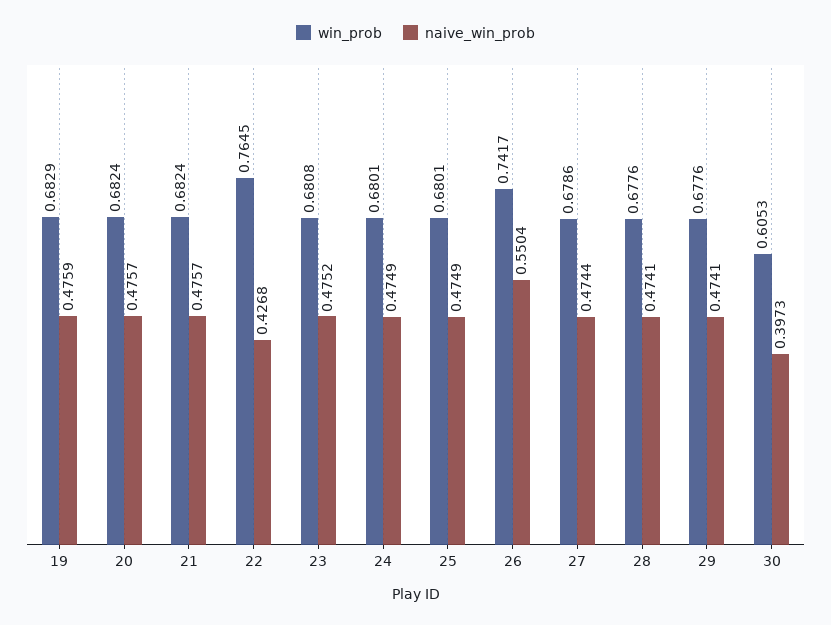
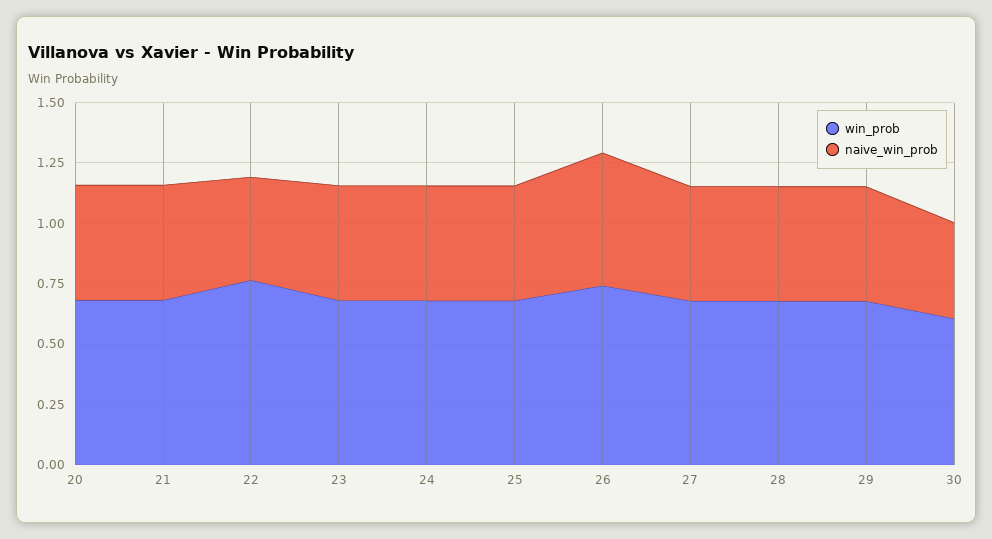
win_prob, 19: 0.6829 -> none
naive_win_prob, 19: 0.4759 -> none

